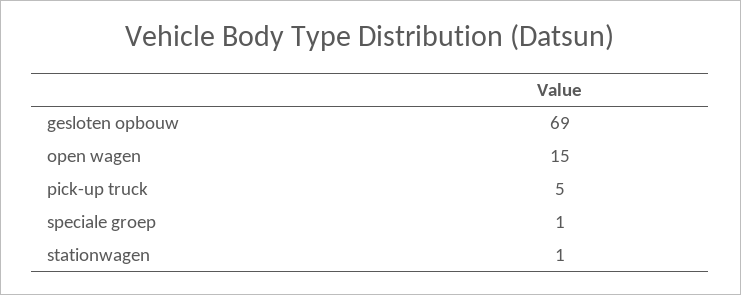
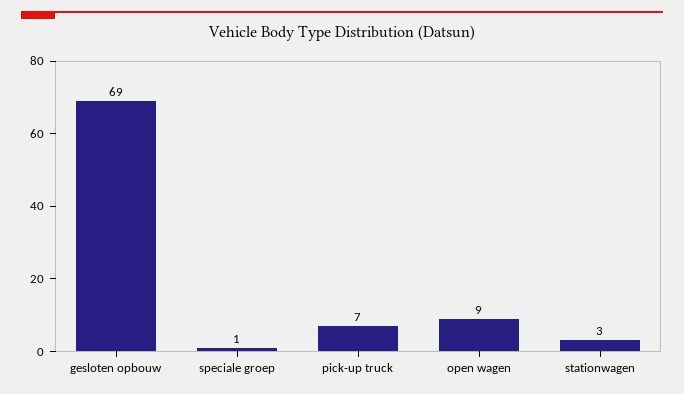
open wagen: 15 -> 9
pick-up truck: 5 -> 7
stationwagen: 1 -> 3

